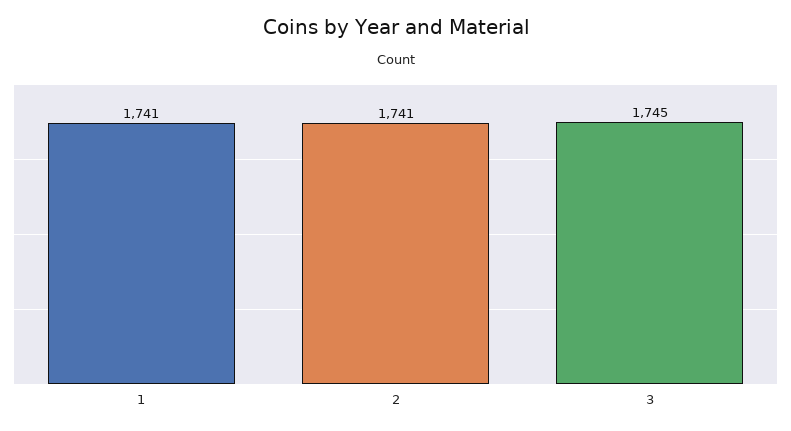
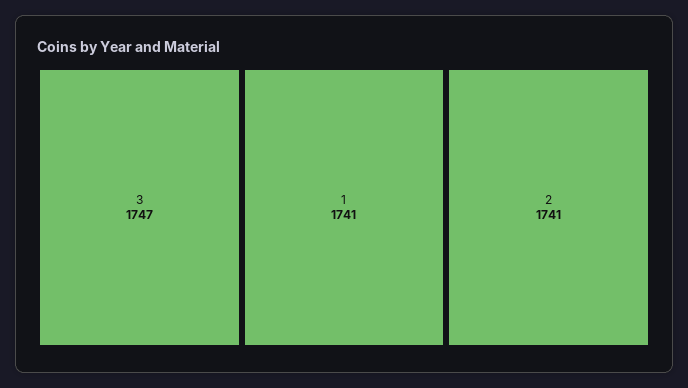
3: 1745 -> 1747

